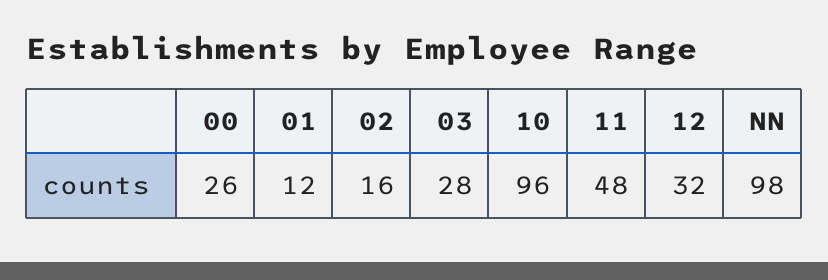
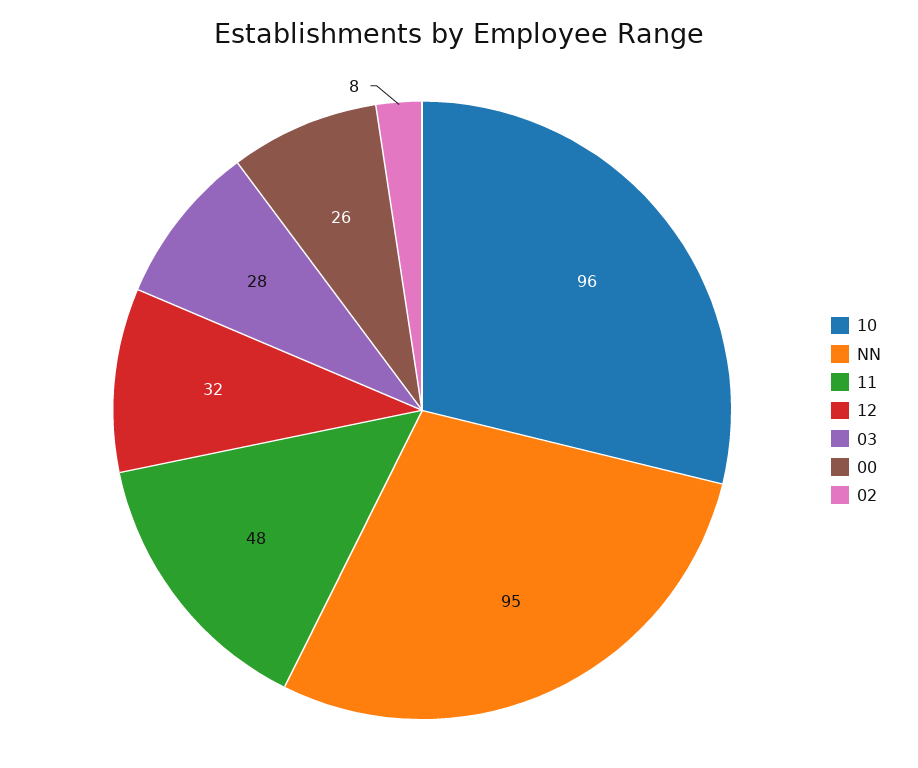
01: 12 -> none
02: 16 -> 8
NN: 98 -> 95

